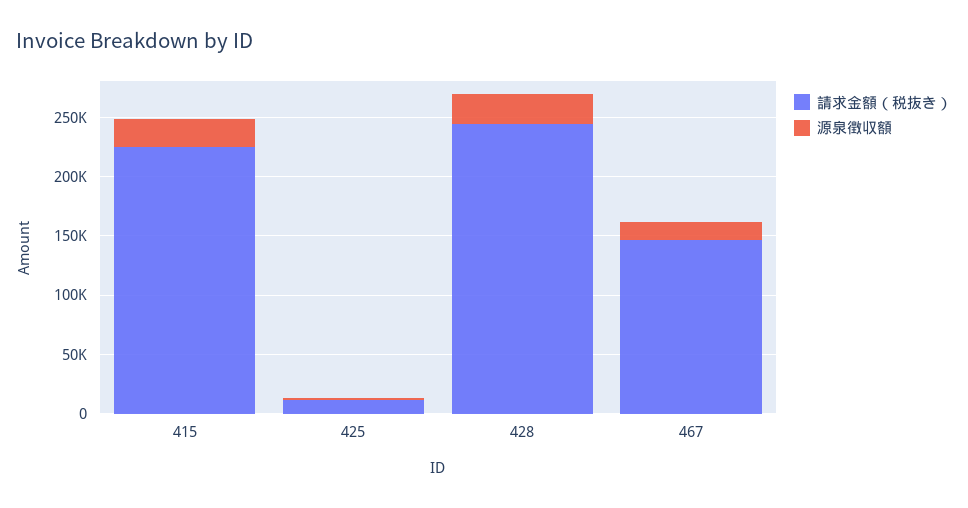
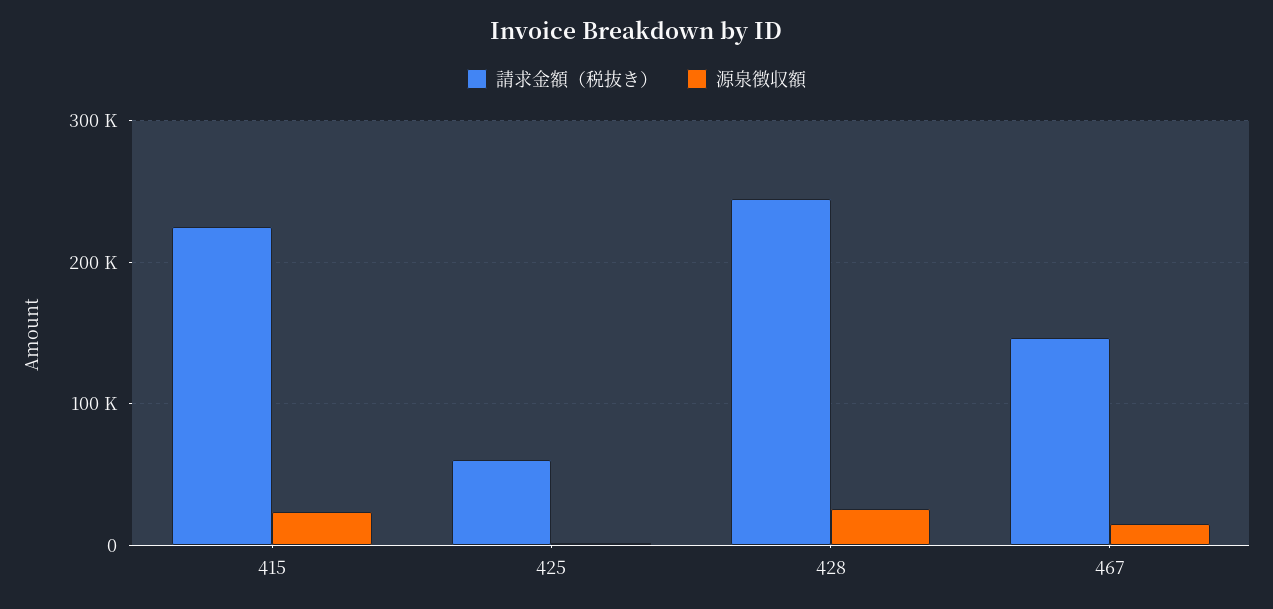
請求金額（税抜き）, 425: 10000 -> 60000

